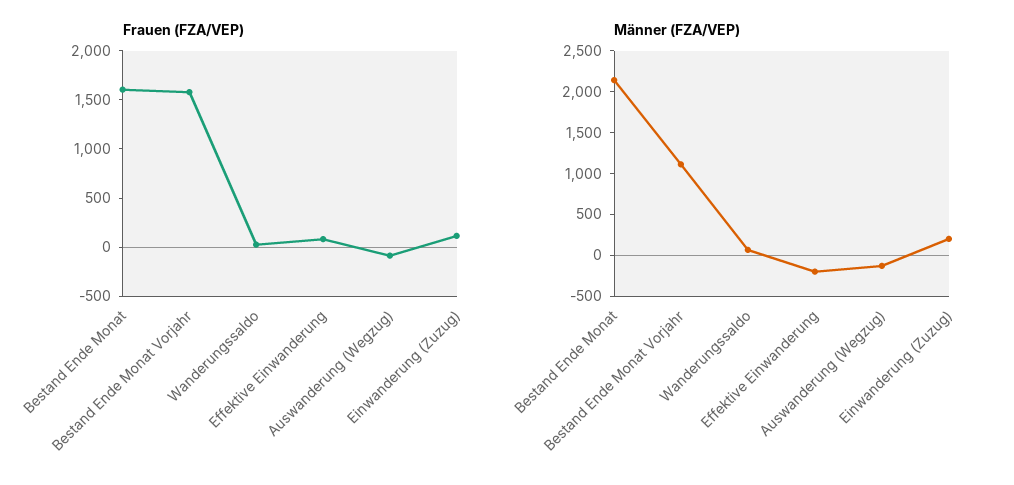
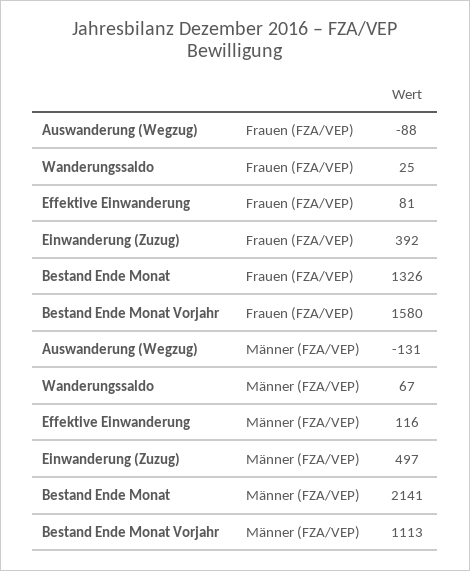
Frauen (FZA/VEP), Bestand Ende Monat: 1600 -> 1326
Frauen (FZA/VEP), Einwanderung (Zuzug): 100 -> 392
Männer (FZA/VEP), Effektive Einwanderung: -200 -> 116
Männer (FZA/VEP), Einwanderung (Zuzug): 200 -> 497

